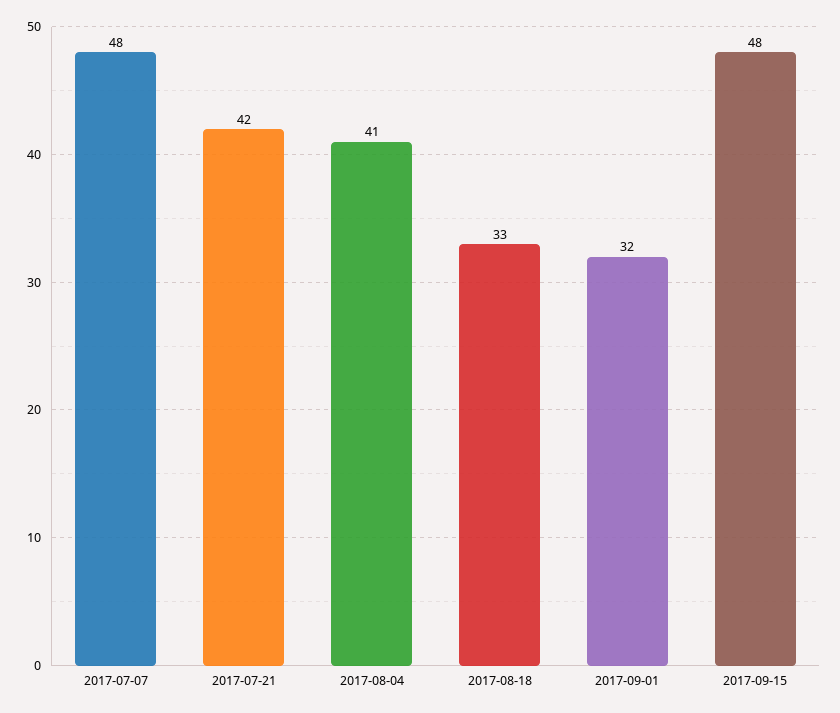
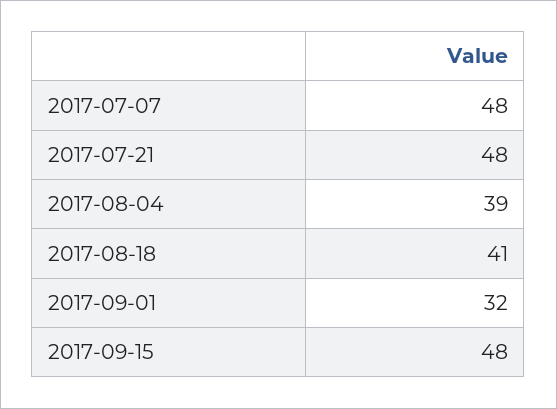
2017-07-21: 42 -> 48
2017-08-04: 41 -> 39
2017-08-18: 33 -> 41

